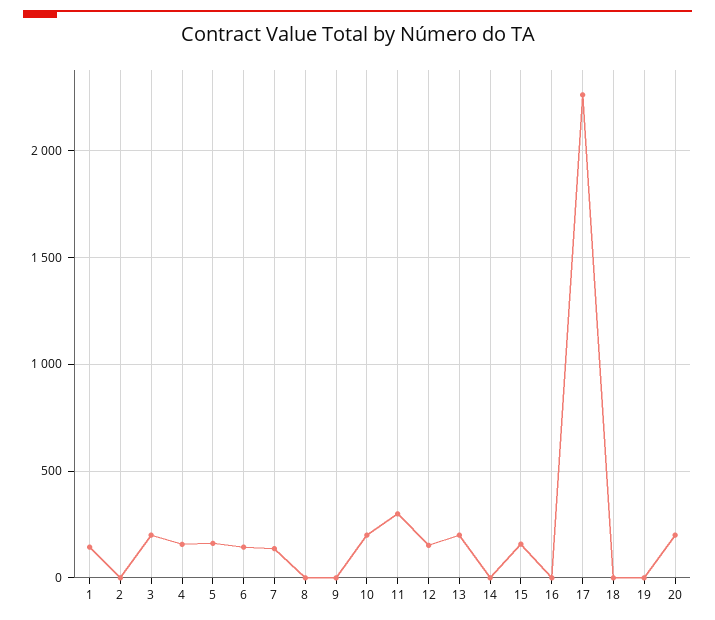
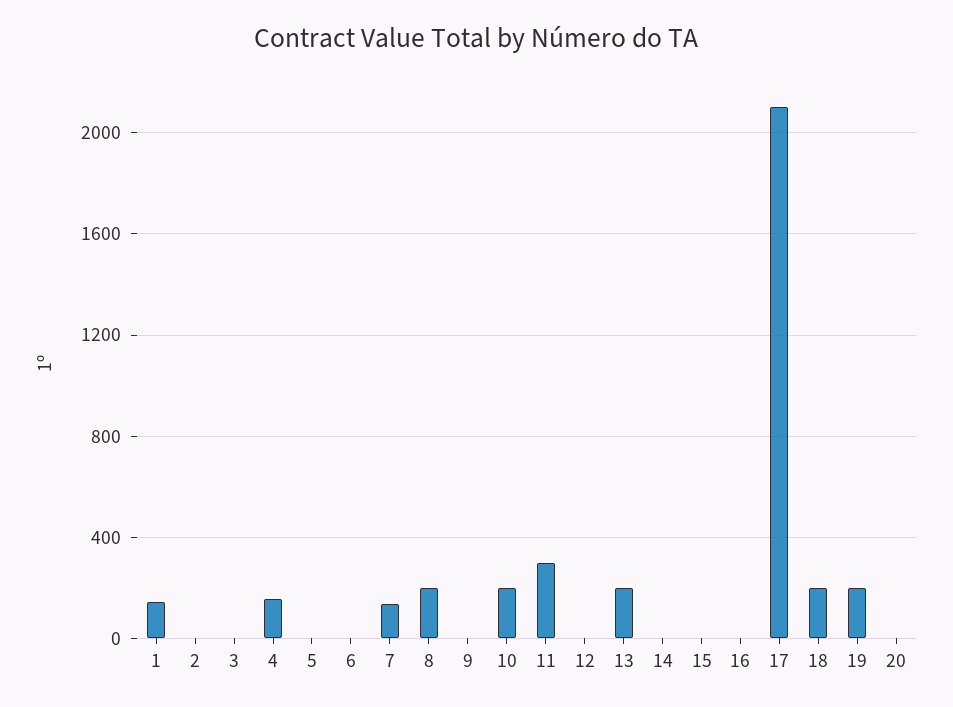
3: 200 -> 0
5: 150 -> 0
6: 150 -> 0
8: 0 -> 200
12: 150 -> 0
15: 150 -> 0
17: 2250 -> 2100
18: 0 -> 200
19: 0 -> 200
20: 200 -> 0

